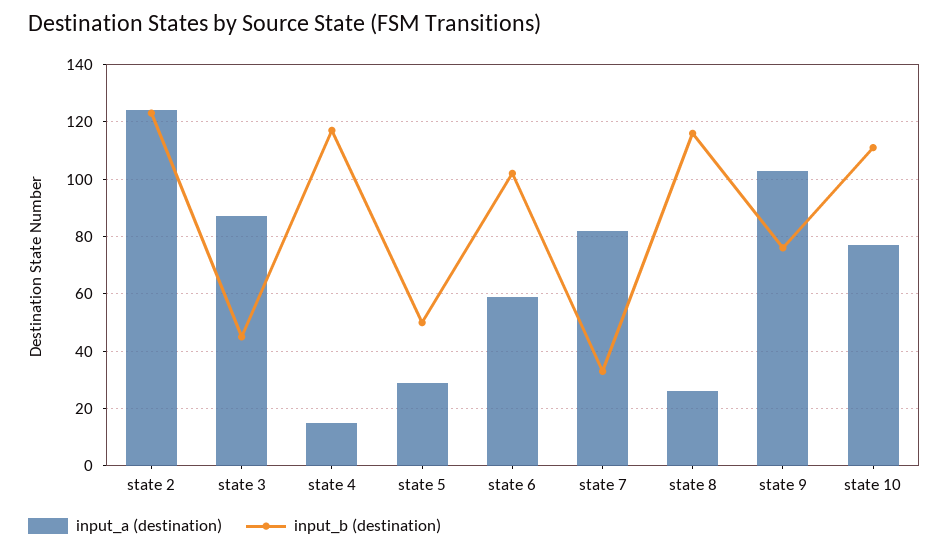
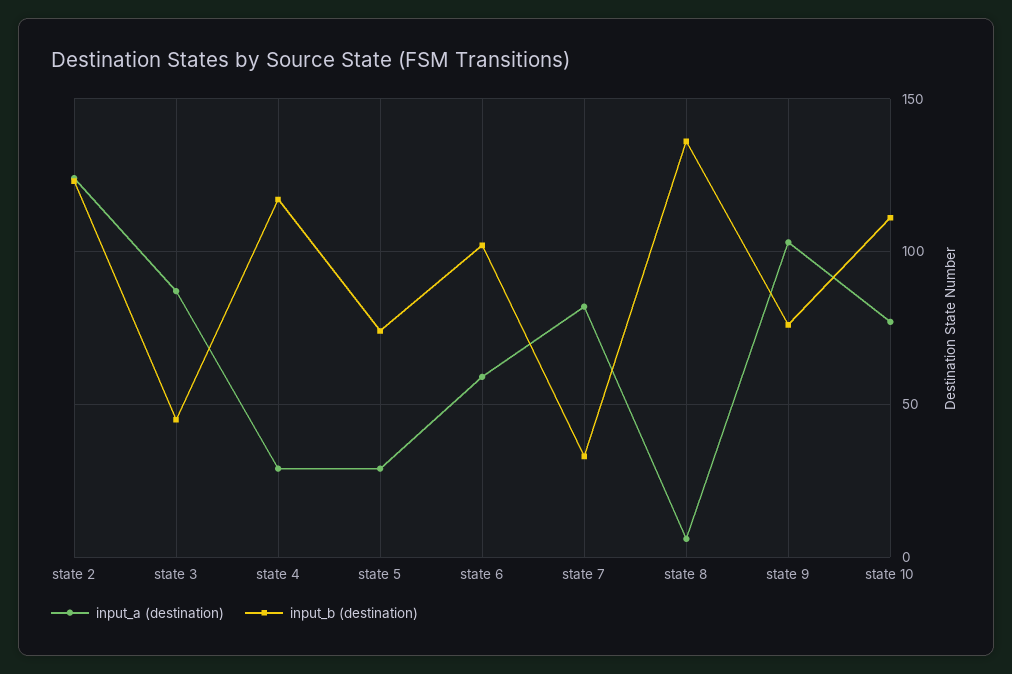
input_a (destination), state 4: 15 -> 30
input_b (destination), state 5: 50 -> 75
input_a (destination), state 8: 25 -> 5
input_b (destination), state 8: 115 -> 135

